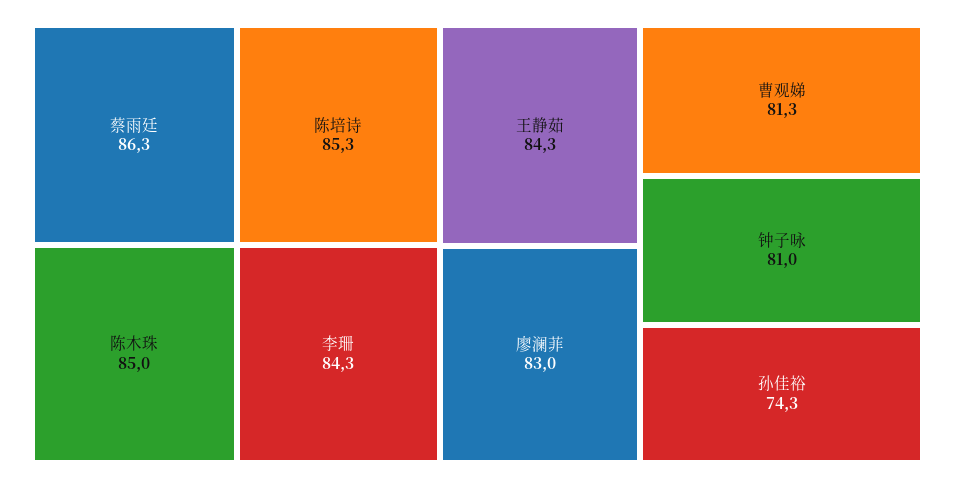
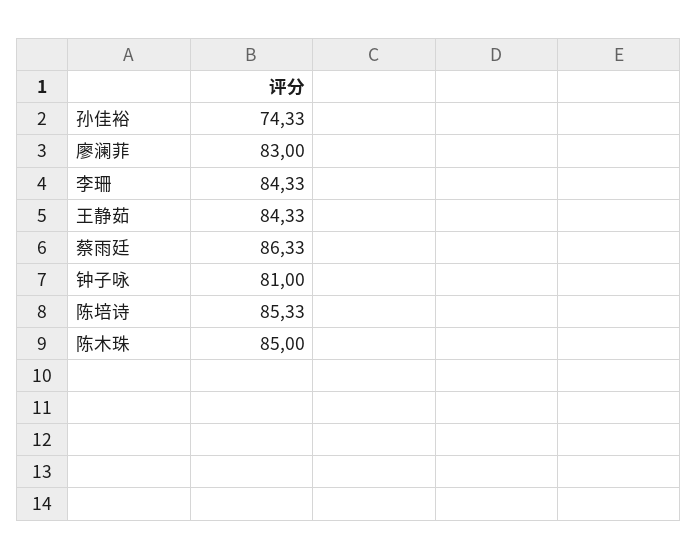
曹观娣: 81.3 -> none

